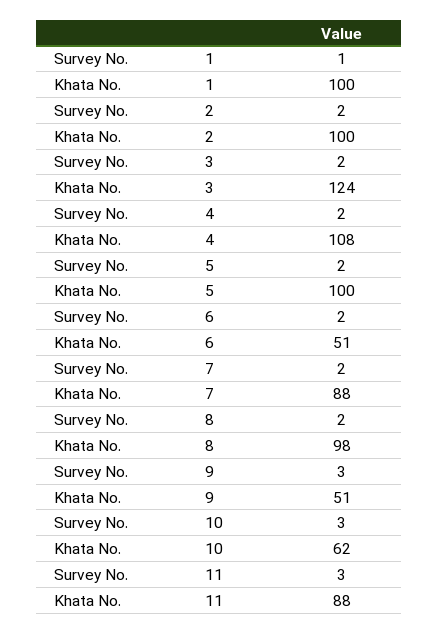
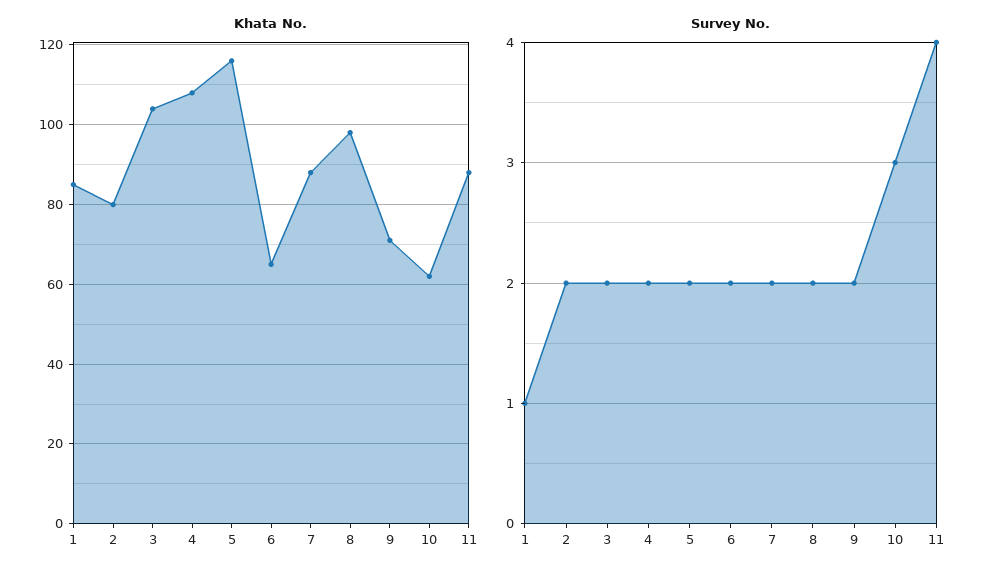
Khata No., 1: 100 -> 85
Khata No., 2: 100 -> 80
Khata No., 3: 124 -> 105
Khata No., 5: 100 -> 115
Khata No., 6: 51 -> 65
Survey No., 9: 3 -> 2
Khata No., 9: 51 -> 70
Survey No., 11: 3 -> 4

